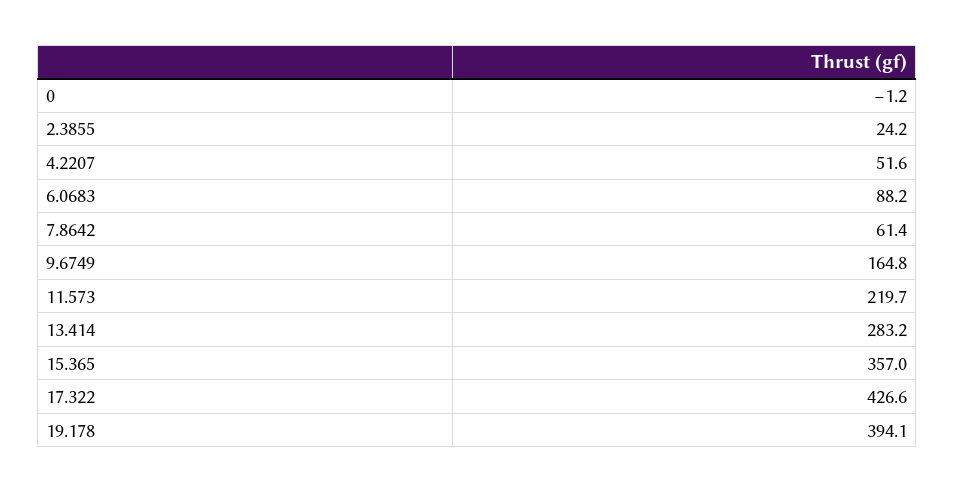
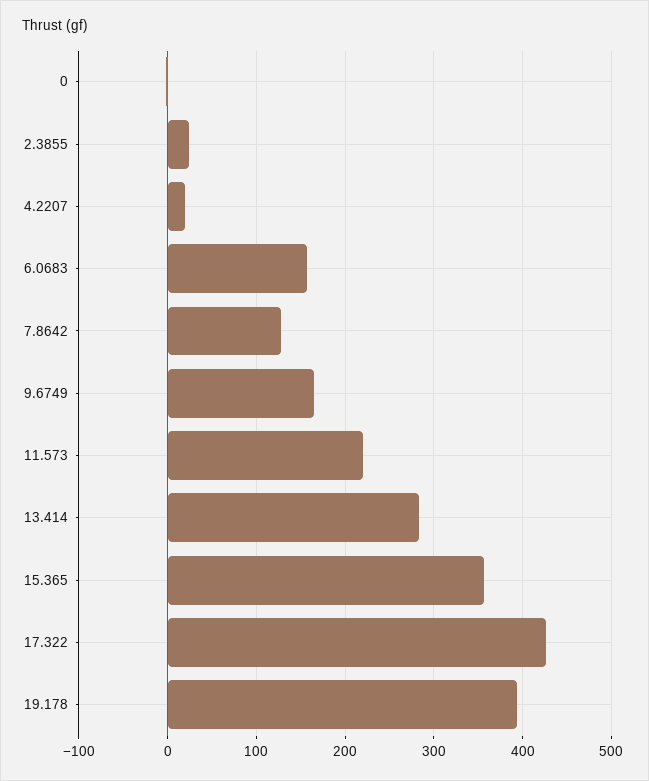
4.2207: 51.6 -> 20
6.0683: 88.2 -> 160
7.8642: 61.4 -> 130

